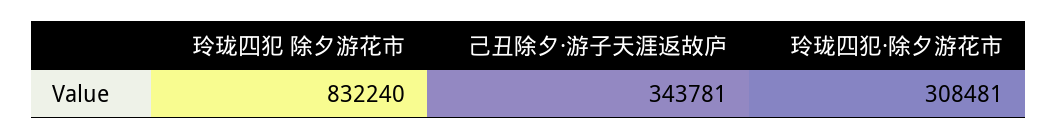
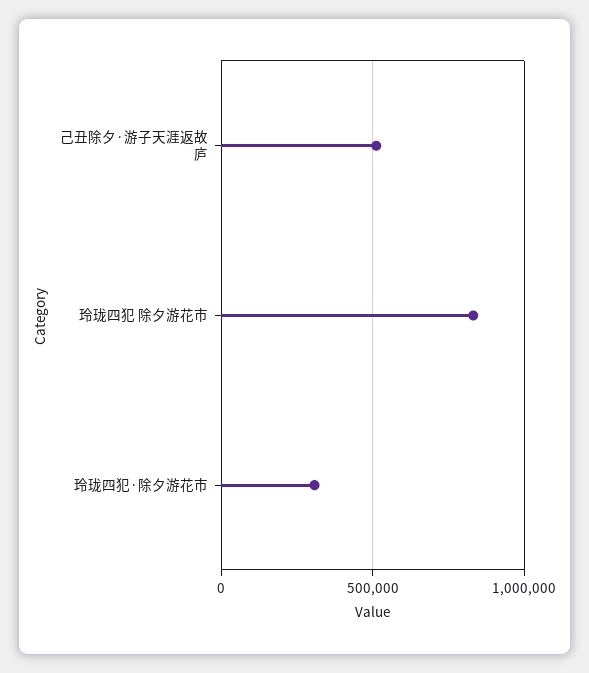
己丑除夕·游子天涯返故庐: 343781 -> 500000

